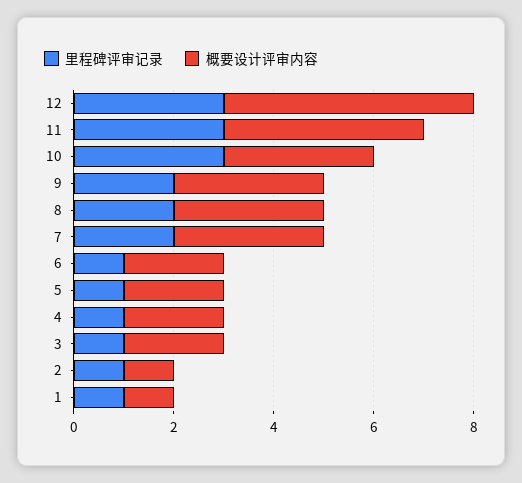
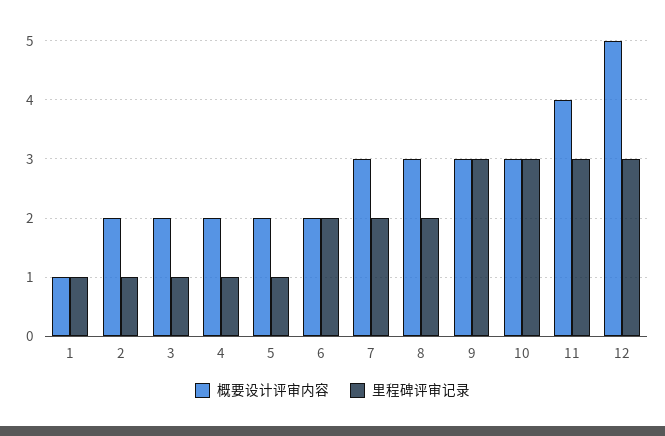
里程碑评审记录, 9: 2 -> 3
里程碑评审记录, 6: 1 -> 2
概要设计评审内容, 2: 1 -> 2

